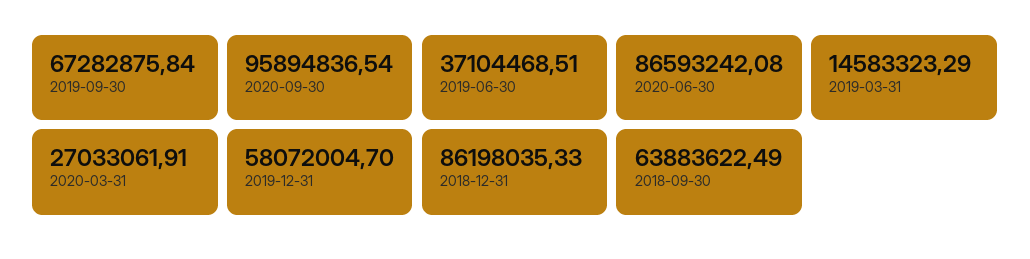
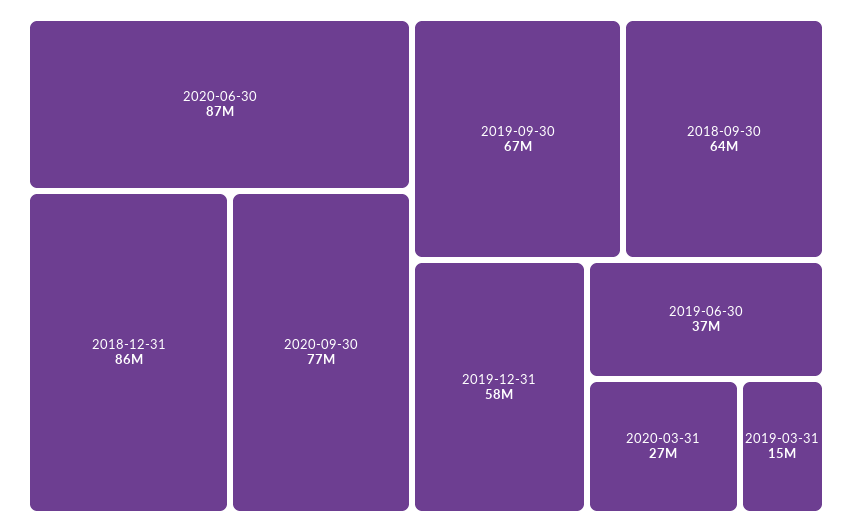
2020-09-30: 95894836.54 -> 77000000

